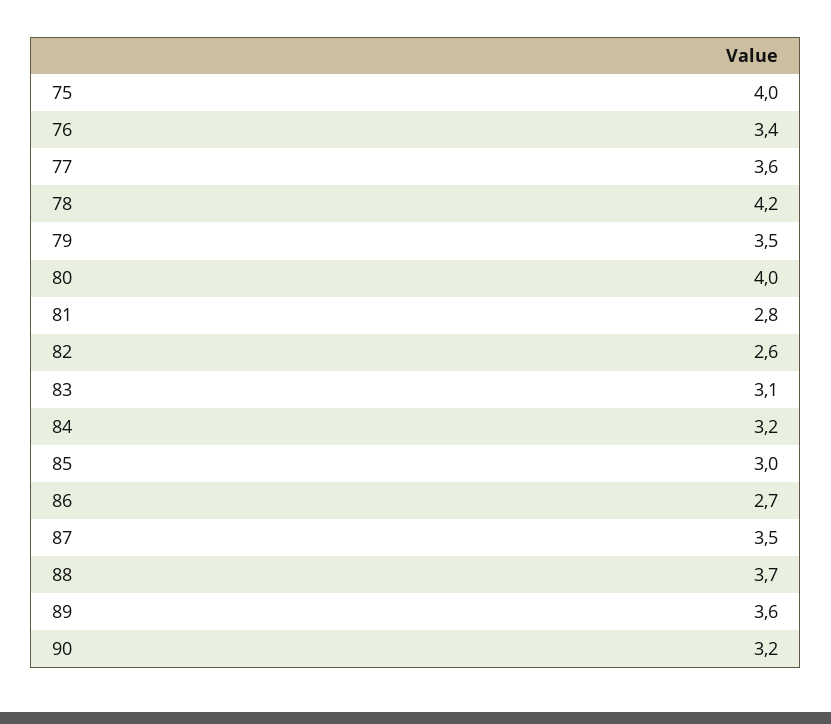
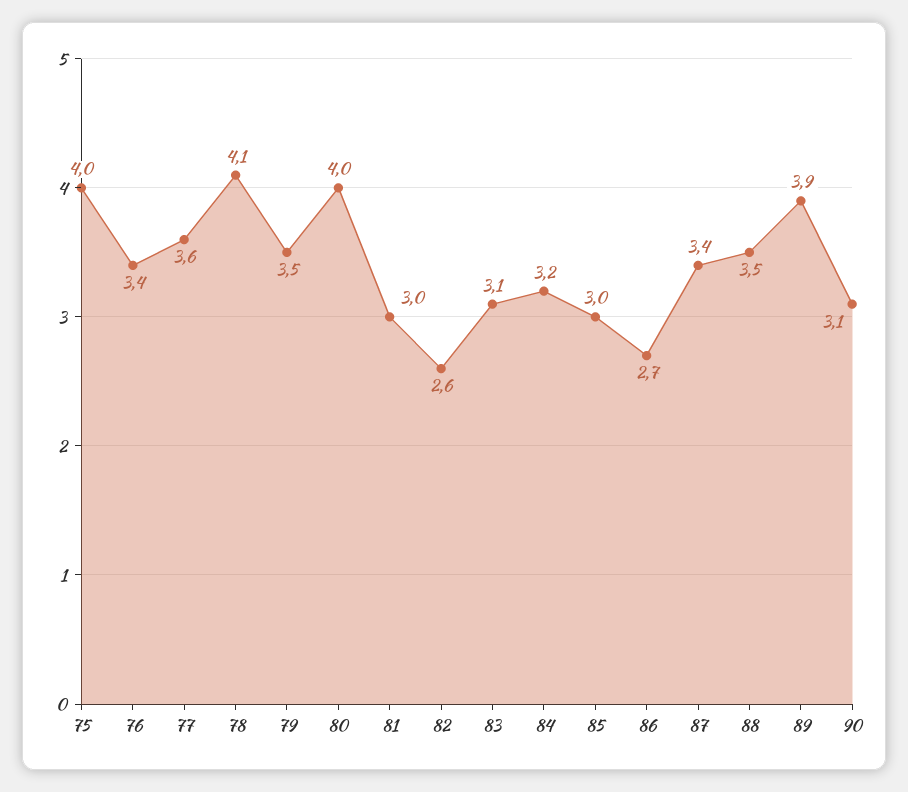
78: 4.2 -> 4.1
81: 2.8 -> 3
87: 3.5 -> 3.4
88: 3.7 -> 3.5
89: 3.6 -> 3.9
90: 3.2 -> 3.1

